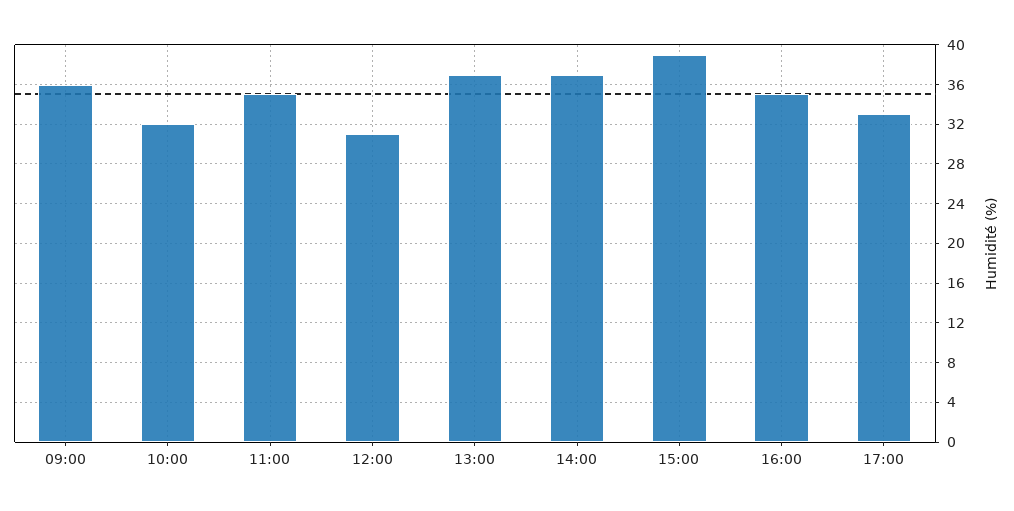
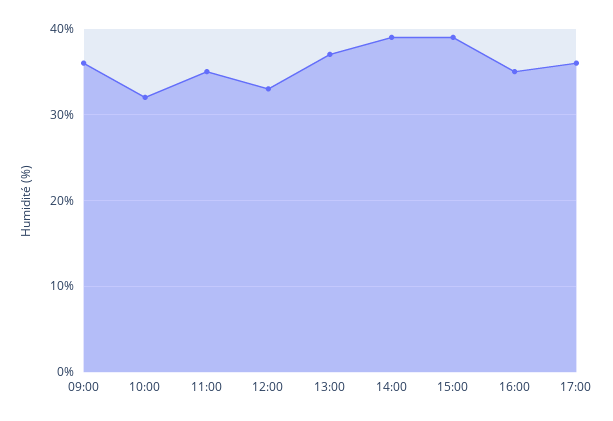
12:00: 31 -> 33
14:00: 37 -> 39
17:00: 33 -> 36

